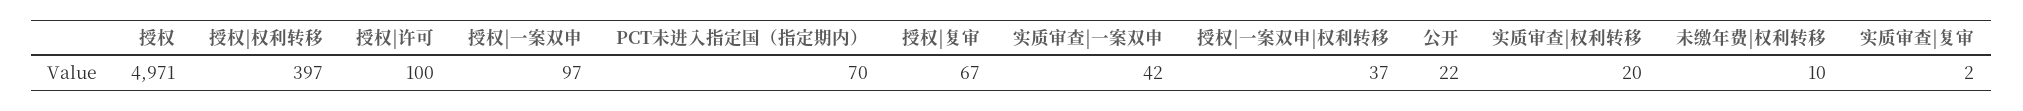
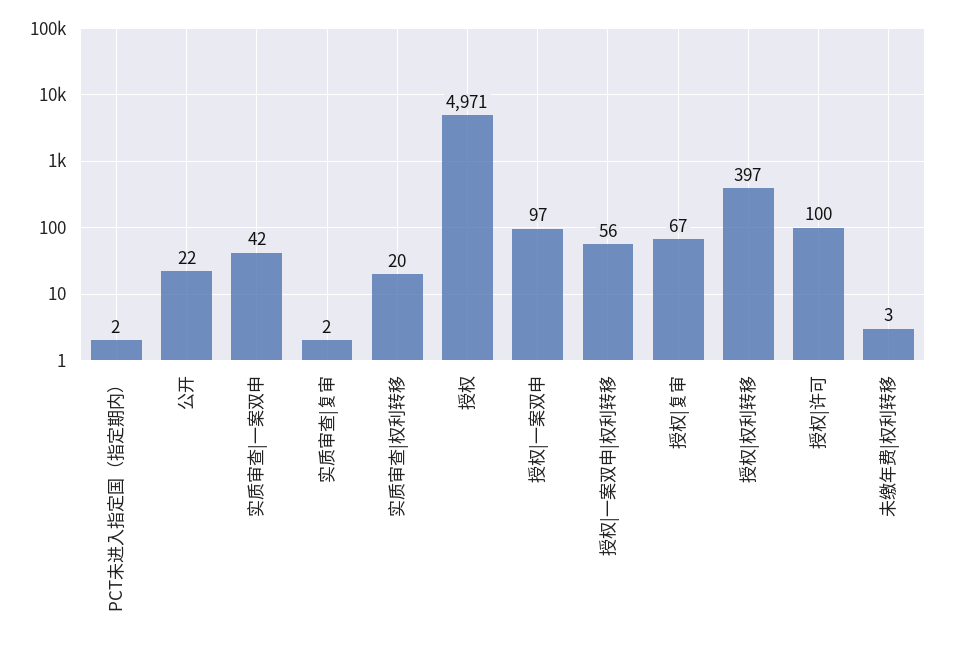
PCT未进入指定国（指定期内）: 70 -> 2
授权|一案双申|权利转移: 37 -> 56
未缴年费|权利转移: 10 -> 3

